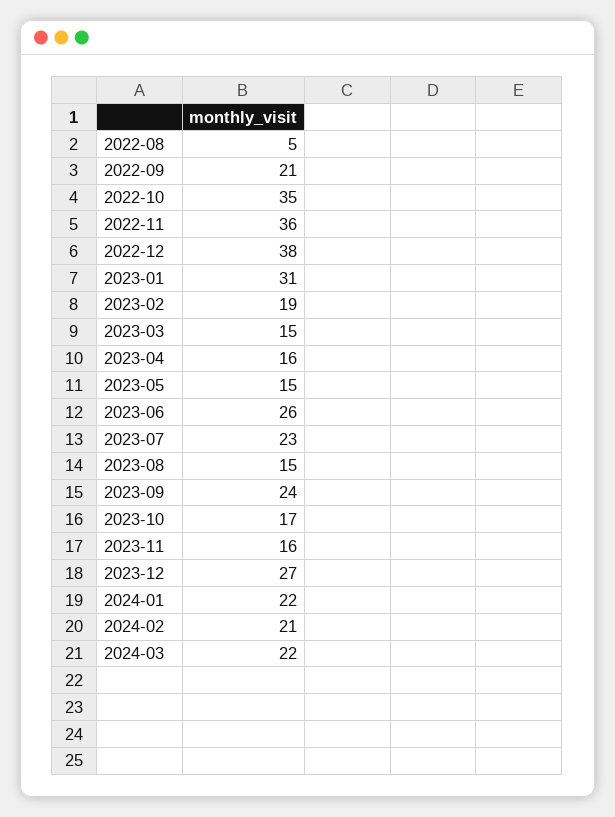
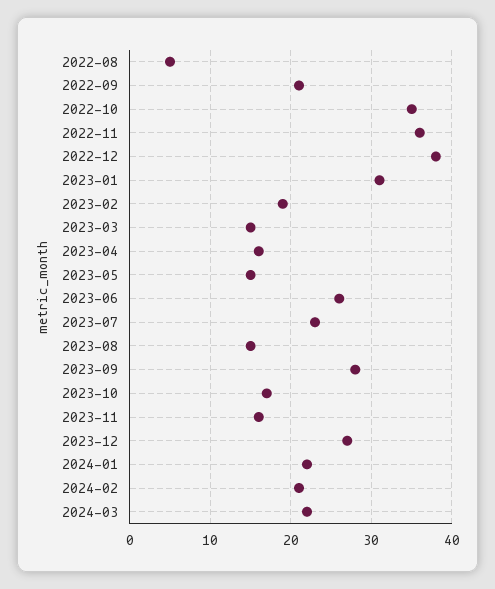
2023-09: 24 -> 28

